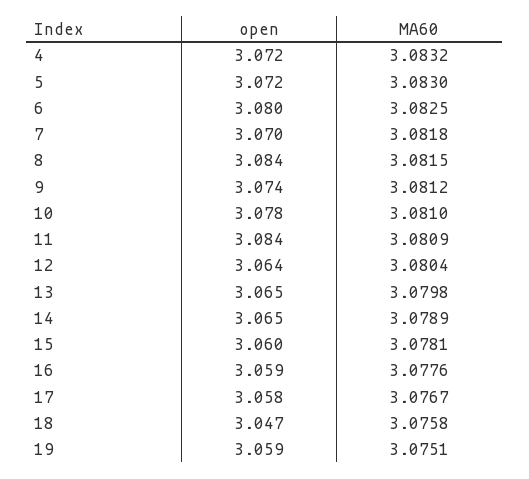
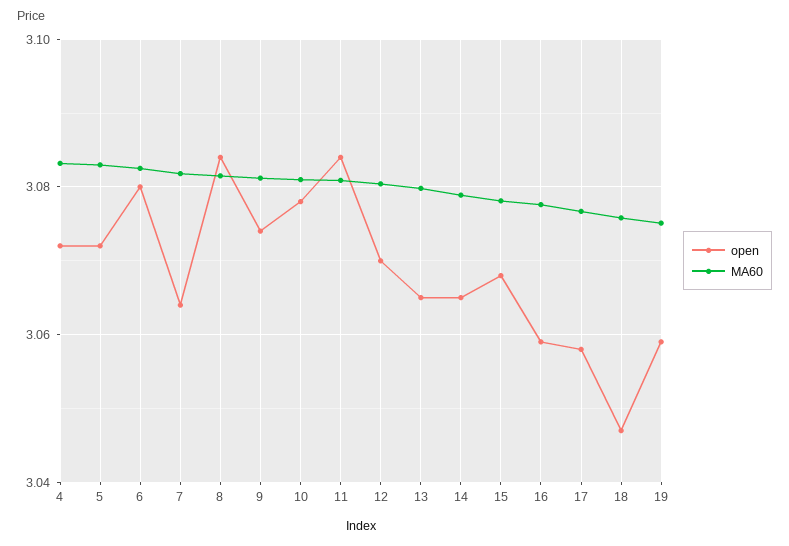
open, 7: 3.07 -> 3.064
open, 12: 3.064 -> 3.07
open, 15: 3.06 -> 3.068

